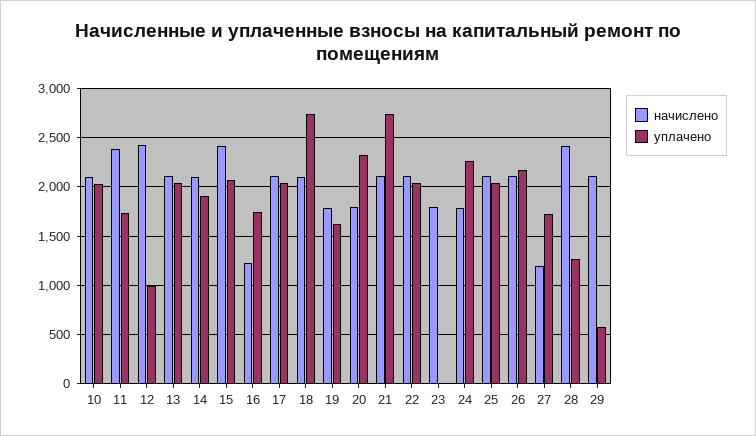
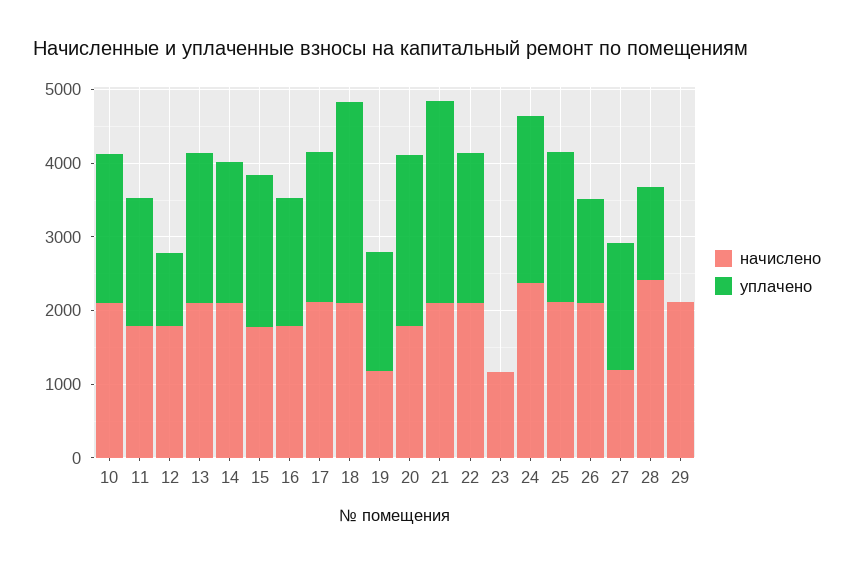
начислено, 11: 2400 -> 1800
начислено, 12: 2400 -> 1800
начислено, 15: 2400 -> 1800
начислено, 16: 1200 -> 1800
начислено, 19: 1800 -> 1200
начислено, 23: 1800 -> 1200
начислено, 24: 1800 -> 2400
уплачено, 26: 2200 -> 1400
уплачено, 29: 600 -> 0

